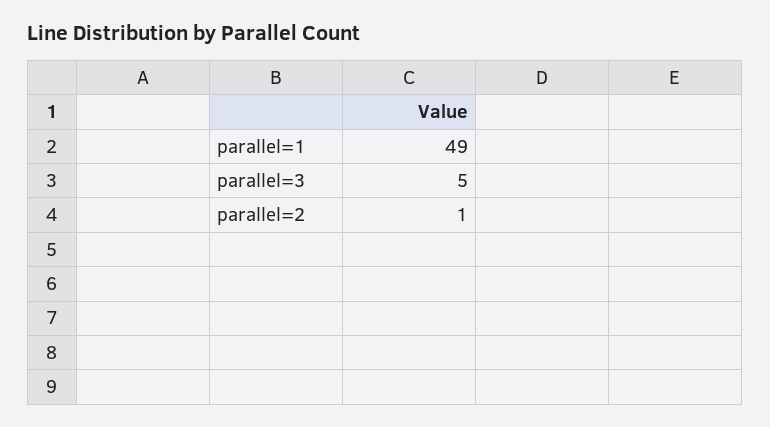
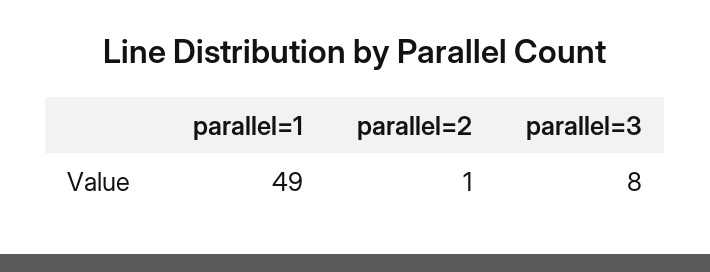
parallel=3: 5 -> 8

